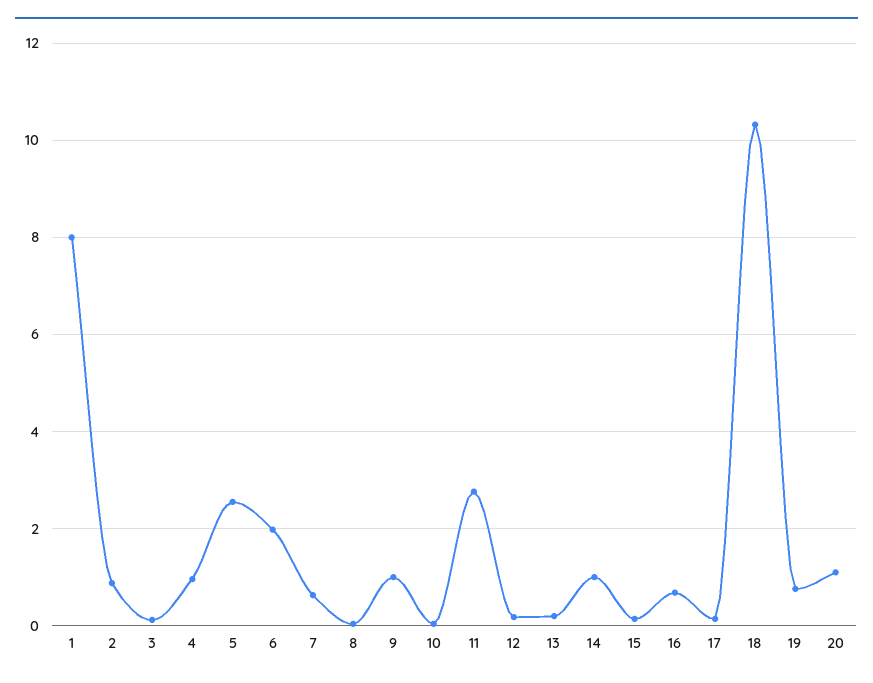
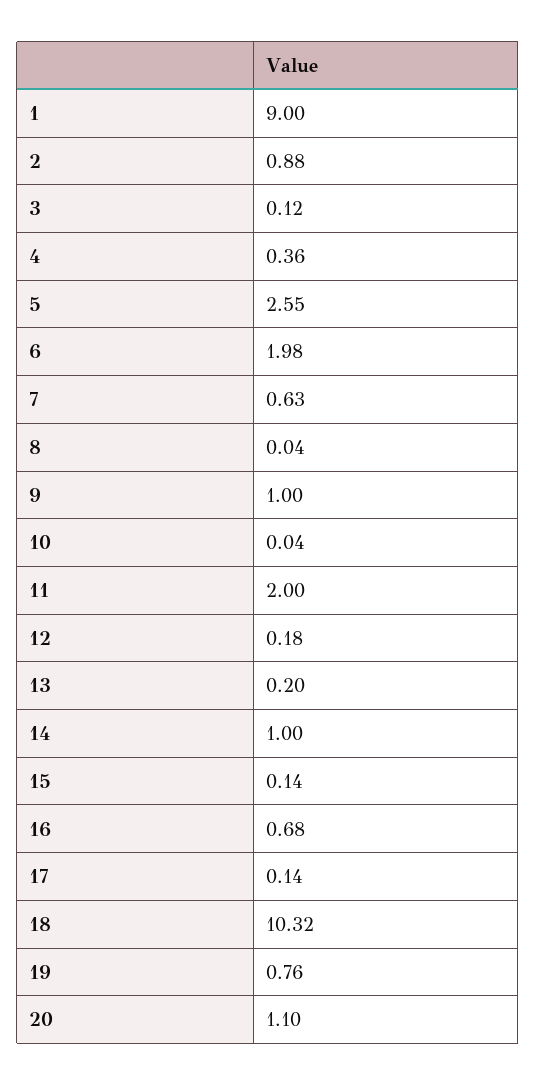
1: 8 -> 9
4: 1 -> 0.36
11: 2.8 -> 2

